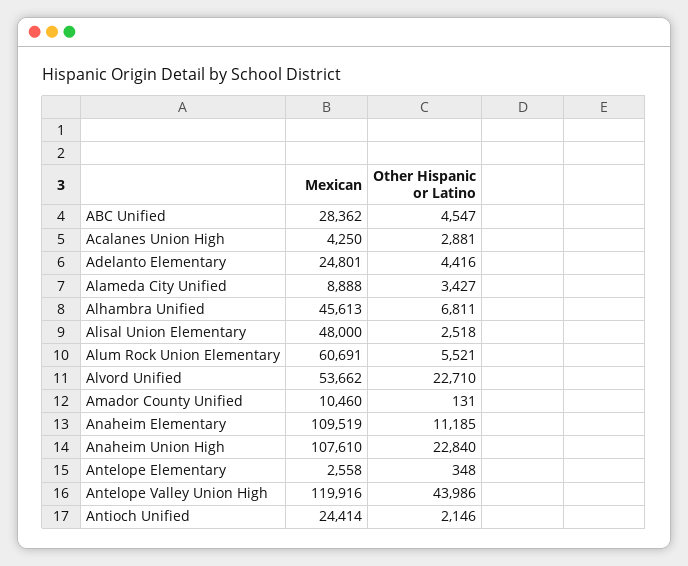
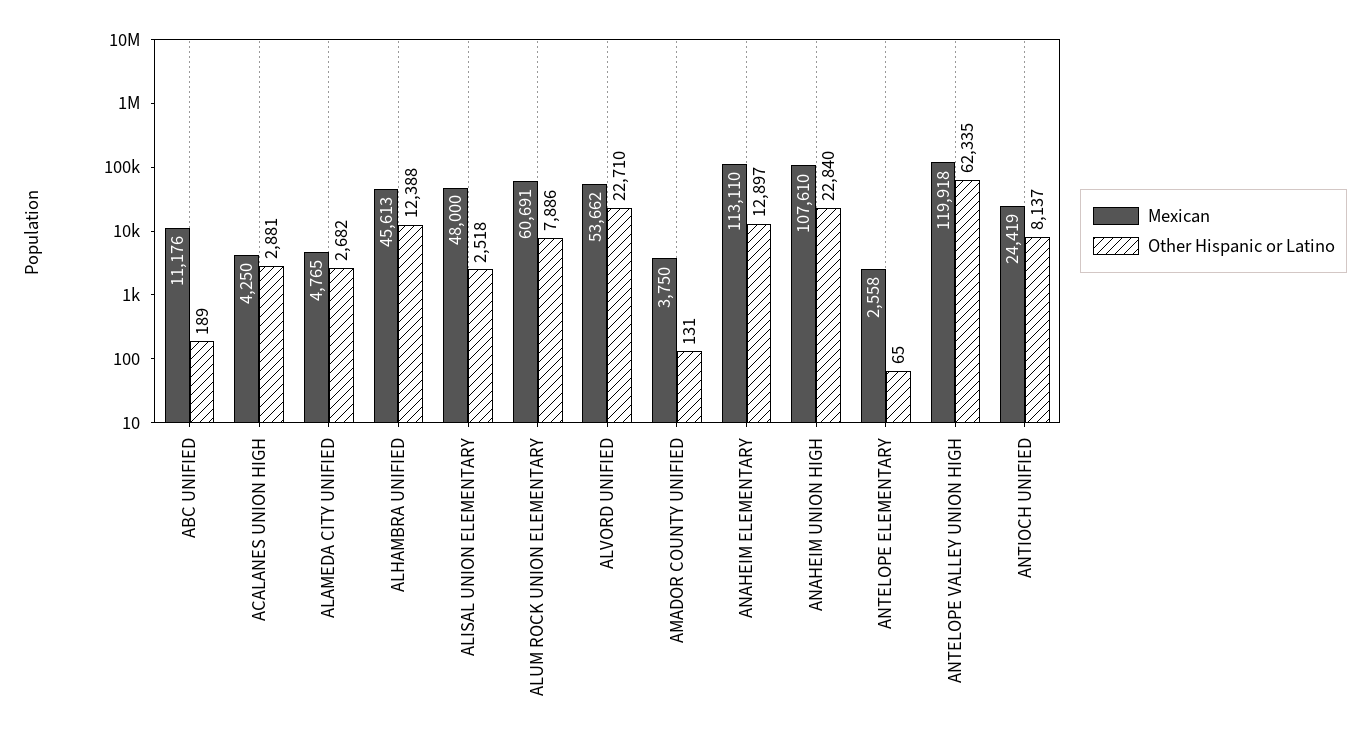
Mexican, ABC Unified: 28362 -> 11176
Other Hispanic or Latino, ABC Unified: 4547 -> 189
Mexican, Adelanto Elementary: 24801 -> none
Other Hispanic or Latino, Adelanto Elementary: 4416 -> none
Mexican, Alameda City Unified: 8888 -> 4765
Other Hispanic or Latino, Alameda City Unified: 3427 -> 2682
Other Hispanic or Latino, Alhambra Unified: 6811 -> 12388
Other Hispanic or Latino, Alum Rock Union Elementary: 5521 -> 7886
Mexican, Amador County Unified: 10460 -> 3750
Mexican, Anaheim Elementary: 109519 -> 113110
Other Hispanic or Latino, Anaheim Elementary: 11185 -> 12897
Other Hispanic or Latino, Antelope Elementary: 348 -> 65
Mexican, Antelope Valley Union High: 119916 -> 119918
Other Hispanic or Latino, Antelope Valley Union High: 43986 -> 62335
Mexican, Antioch Unified: 24414 -> 24419
Other Hispanic or Latino, Antioch Unified: 2146 -> 8137

